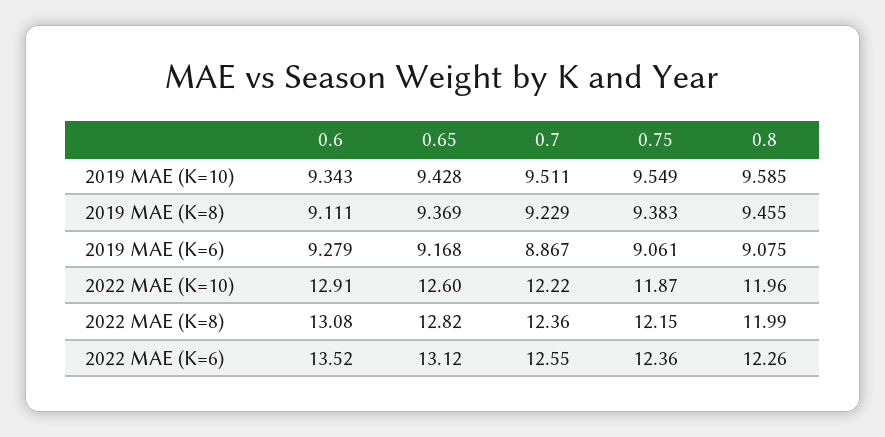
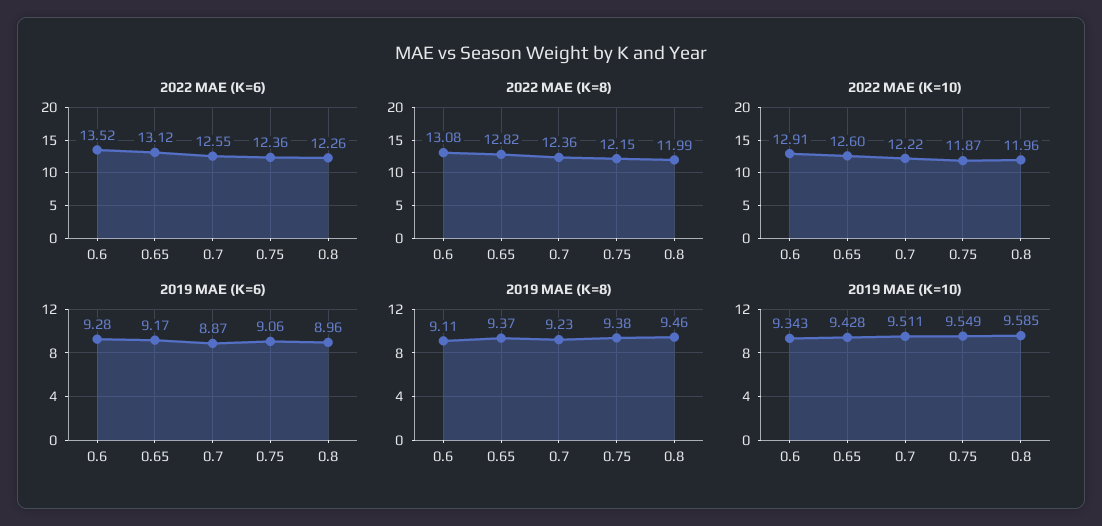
2019 MAE (K=6), 0.8: 9.075 -> 8.96

